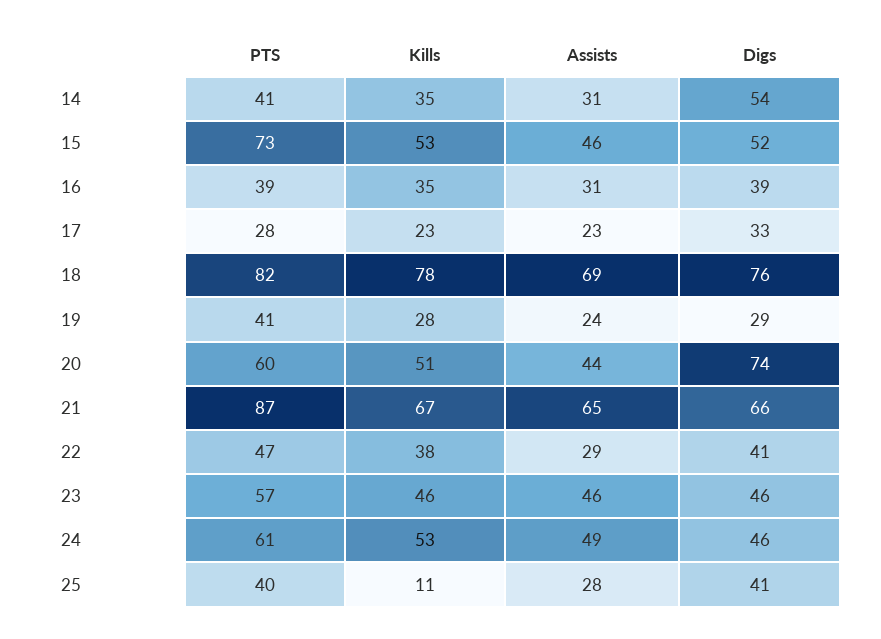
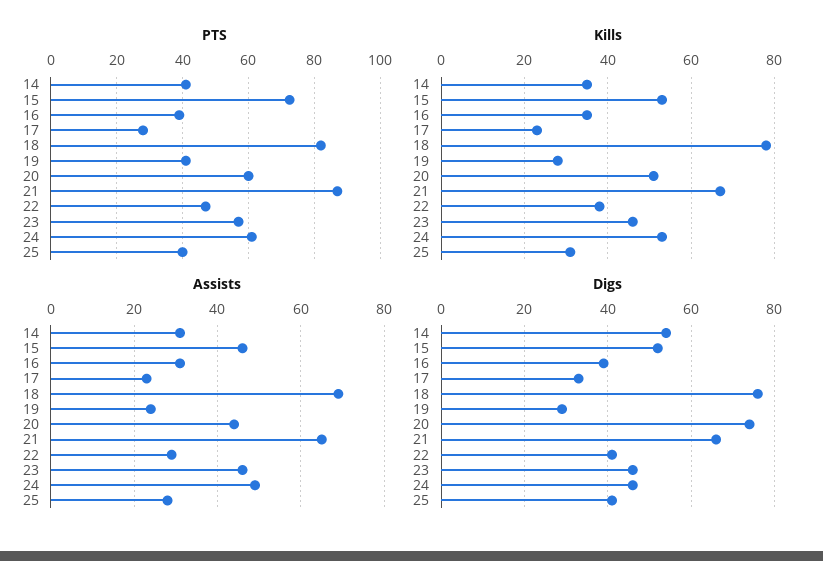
Kills, 25: 11 -> 30

